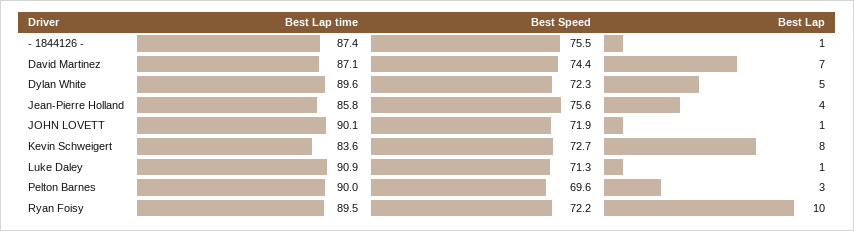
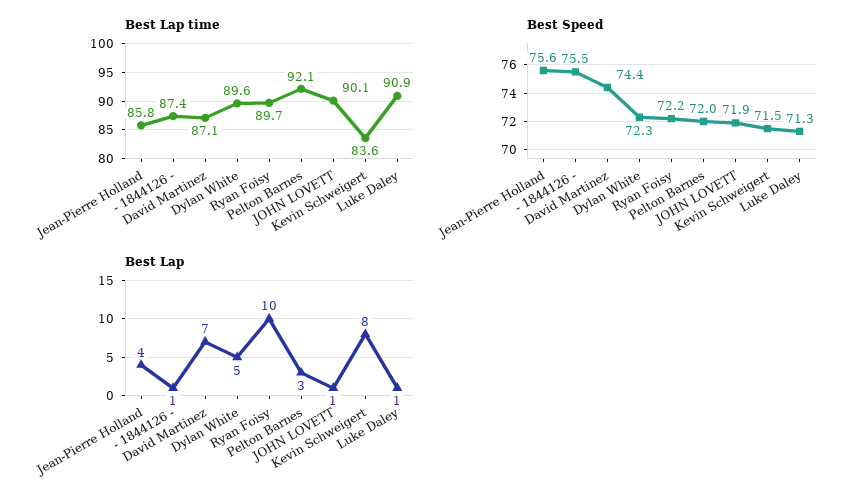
Best Speed, Kevin Schweigert: 72.7 -> 71.5
Best Lap time, Pelton Barnes: 90 -> 92.1
Best Speed, Pelton Barnes: 69.6 -> 72
Best Lap time, Ryan Foisy: 89.5 -> 89.7

